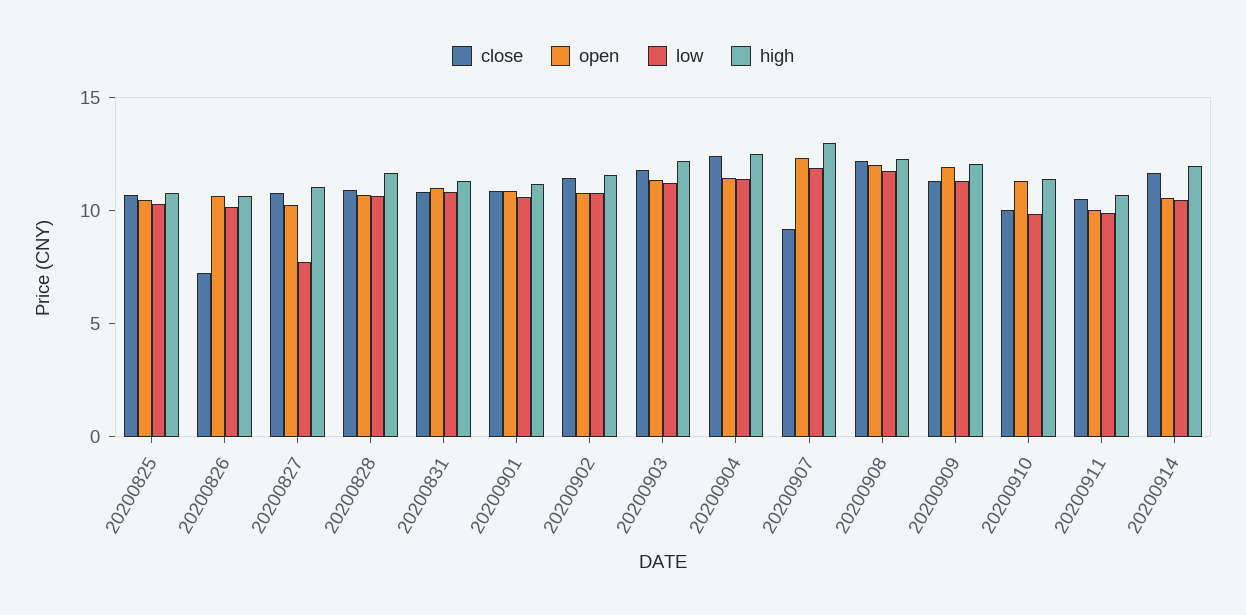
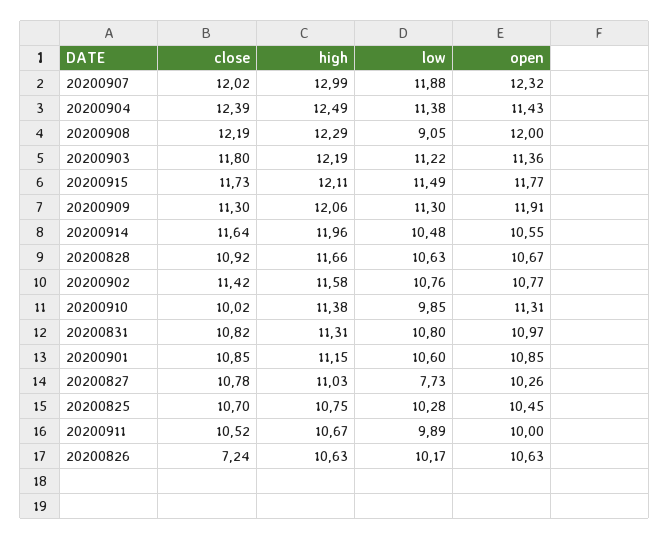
close, 20200907: 9 -> 12.02
low, 20200908: 12 -> 9.05
close, 20200915: none -> 11.73
high, 20200915: none -> 12.11
low, 20200915: none -> 11.49
open, 20200915: none -> 11.77

